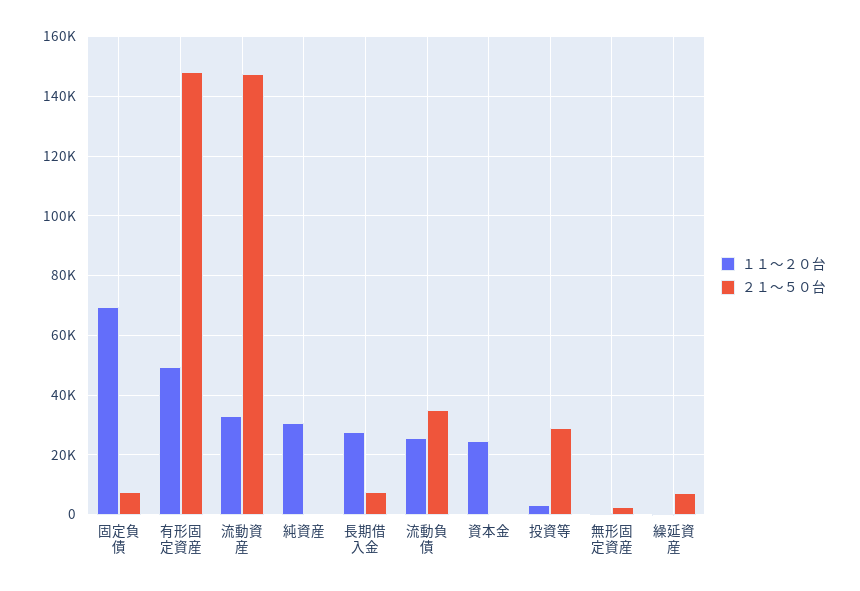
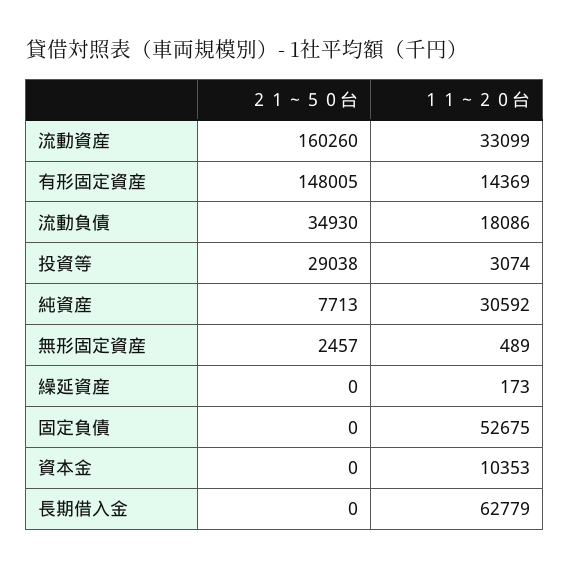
１１～２０台, 固定負債: 70000 -> 52675
２１～５０台, 固定負債: 7500 -> 0
１１～２０台, 有形固定資産: 50000 -> 14369
２１～５０台, 流動資産: 147500 -> 160260
２１～５０台, 純資産: 0 -> 7713
１１～２０台, 長期借入金: 27500 -> 62779
２１～５０台, 長期借入金: 7500 -> 0
１１～２０台, 流動負債: 25000 -> 18086
１１～２０台, 資本金: 25000 -> 10353
２１～５０台, 繰延資産: 7500 -> 0

